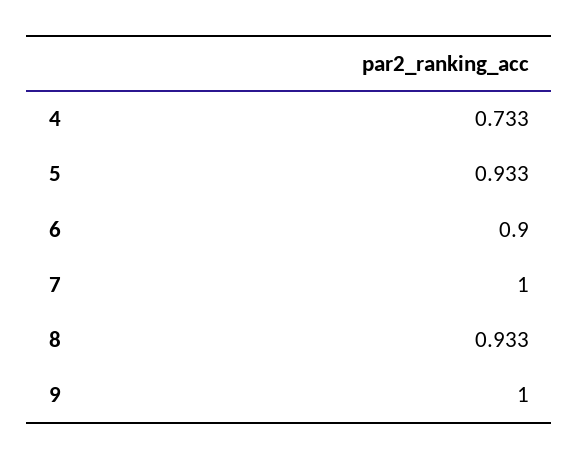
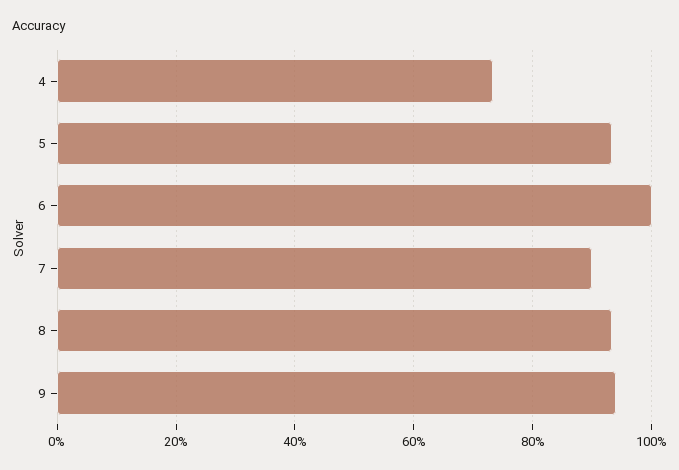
6: 0.9 -> 1
7: 1 -> 0.9
9: 1 -> 0.94

